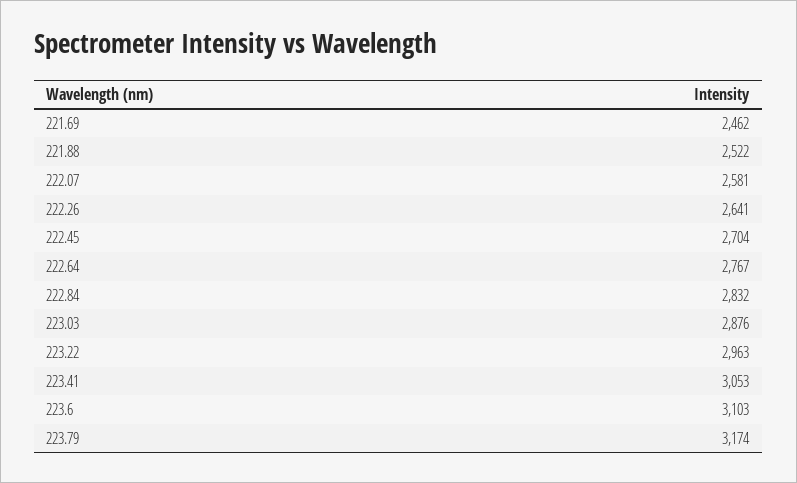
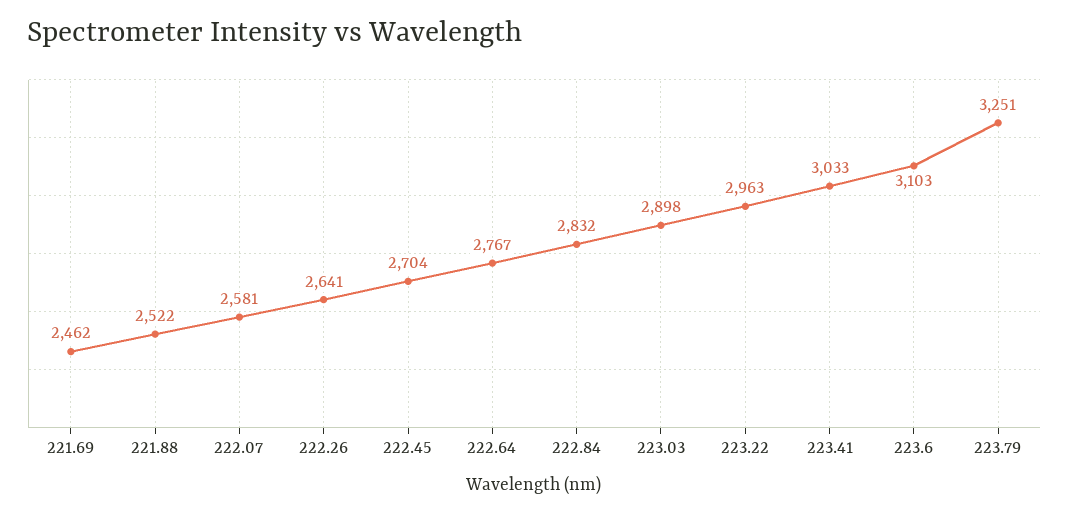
223.03: 2876 -> 2898
223.41: 3053 -> 3033
223.79: 3174 -> 3251

